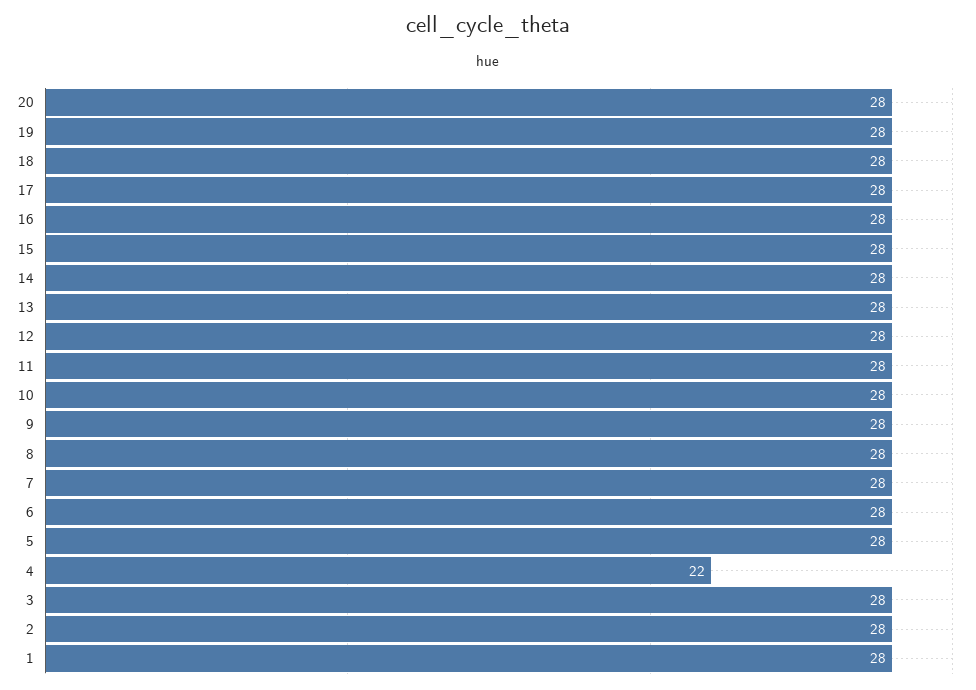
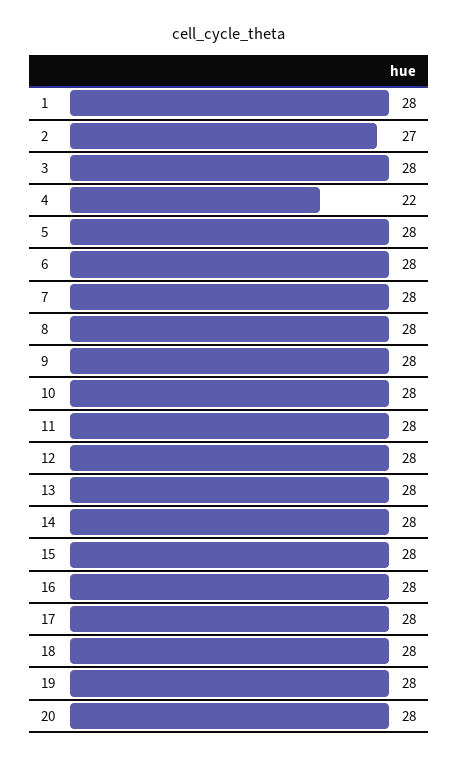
2: 28 -> 27

